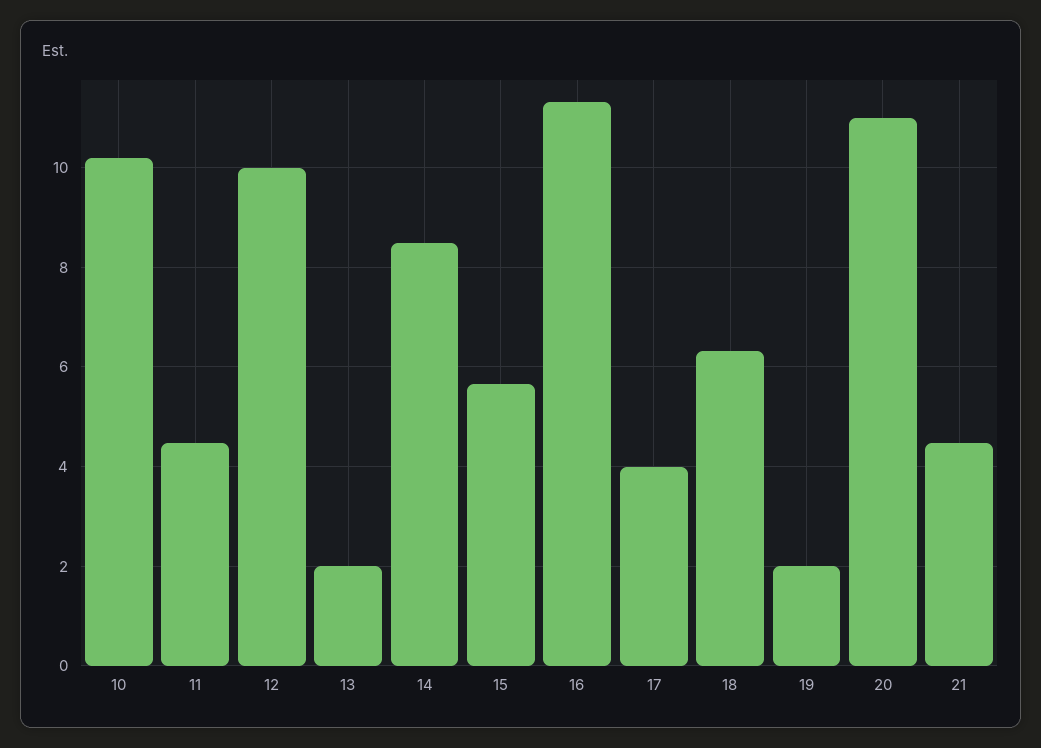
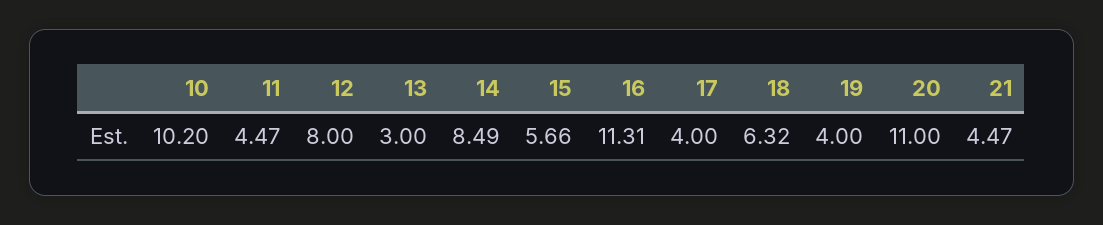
12: 10 -> 8
13: 2 -> 3
19: 2 -> 4

